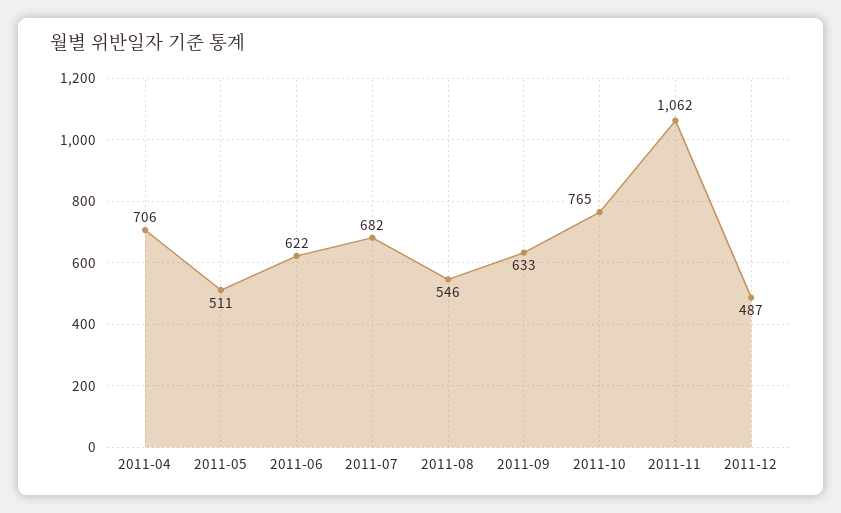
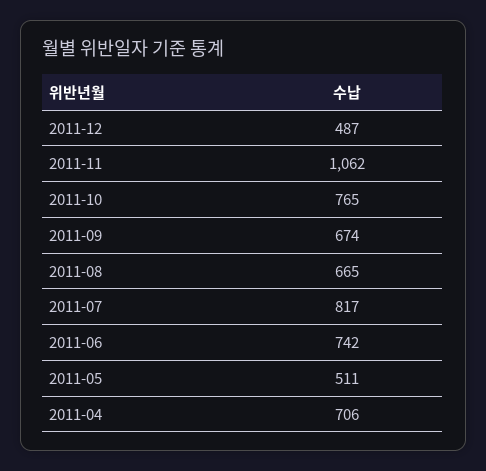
2011-06: 622 -> 742
2011-07: 682 -> 817
2011-08: 546 -> 665
2011-09: 633 -> 674

